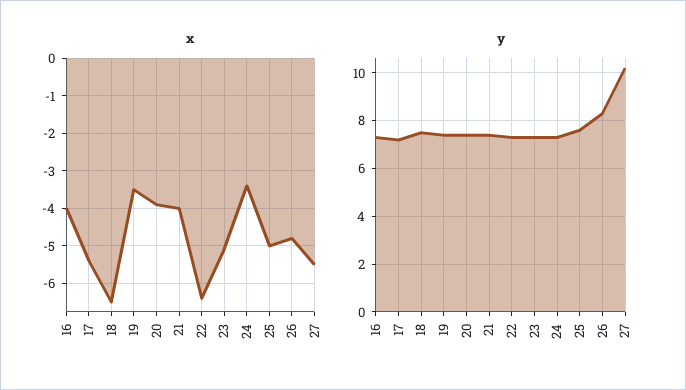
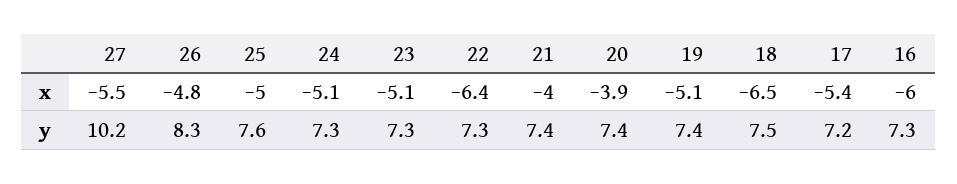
x, 16: -4 -> -6
x, 19: -3.5 -> -5.1
x, 24: -3.5 -> -5.1

